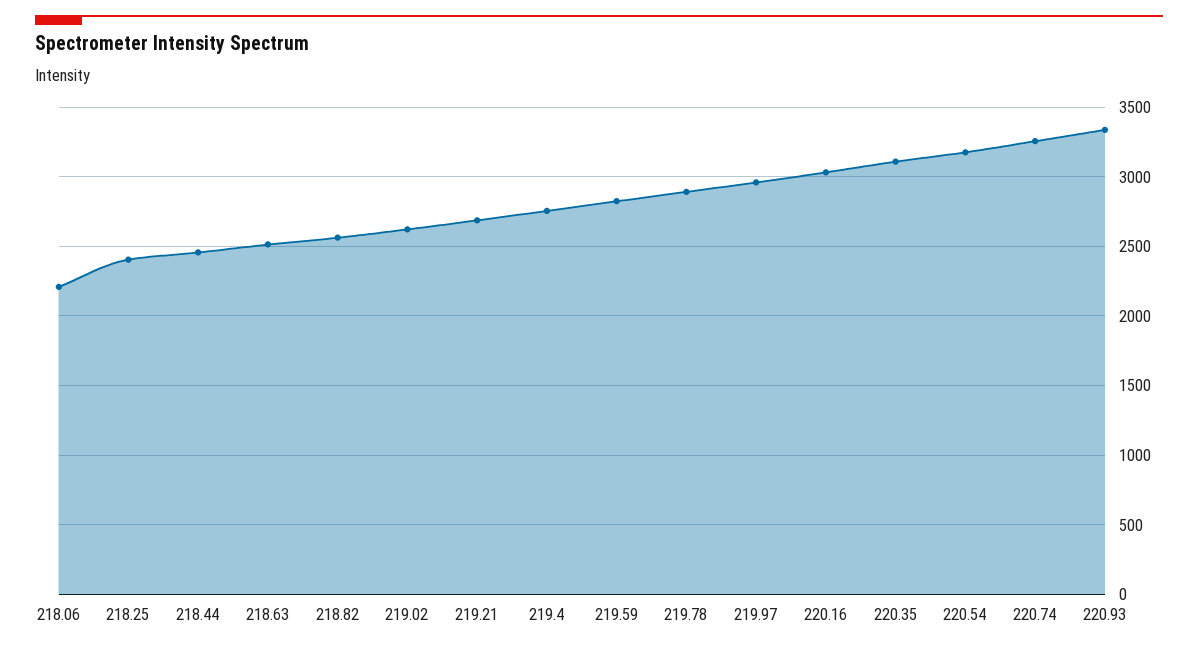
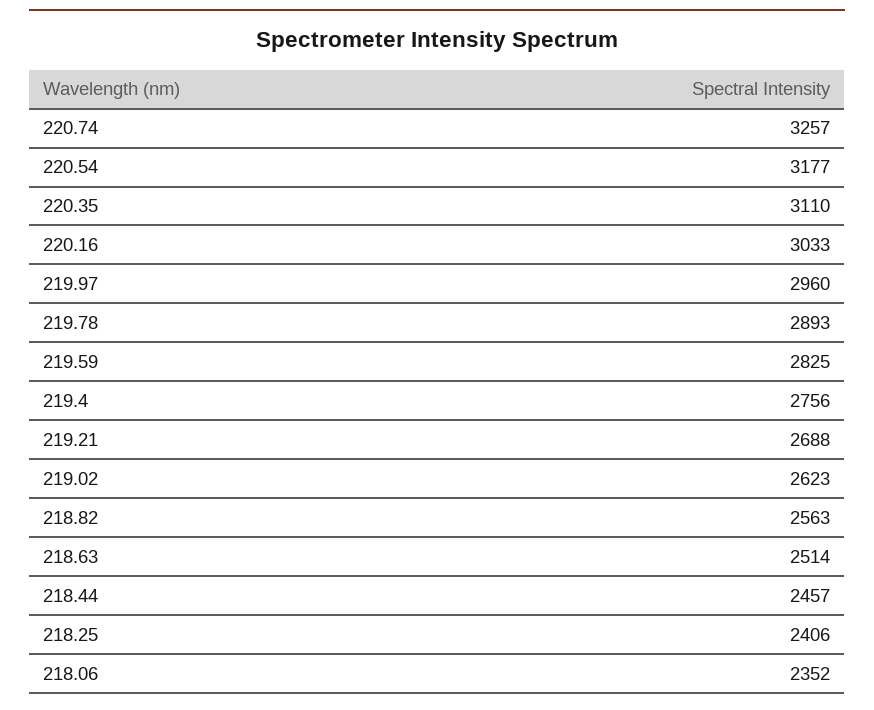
218.06: 2200 -> 2352
220.93: 3350 -> none

